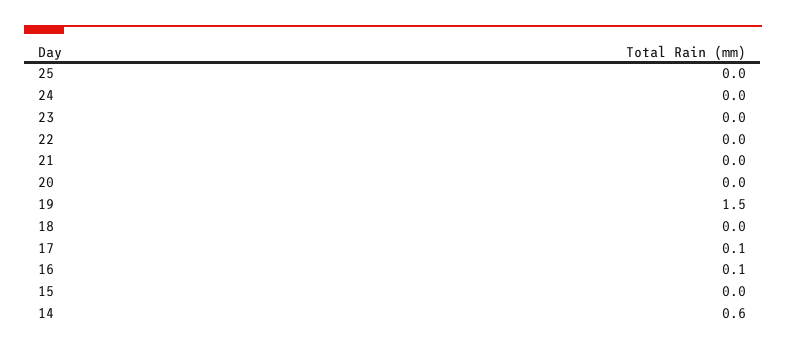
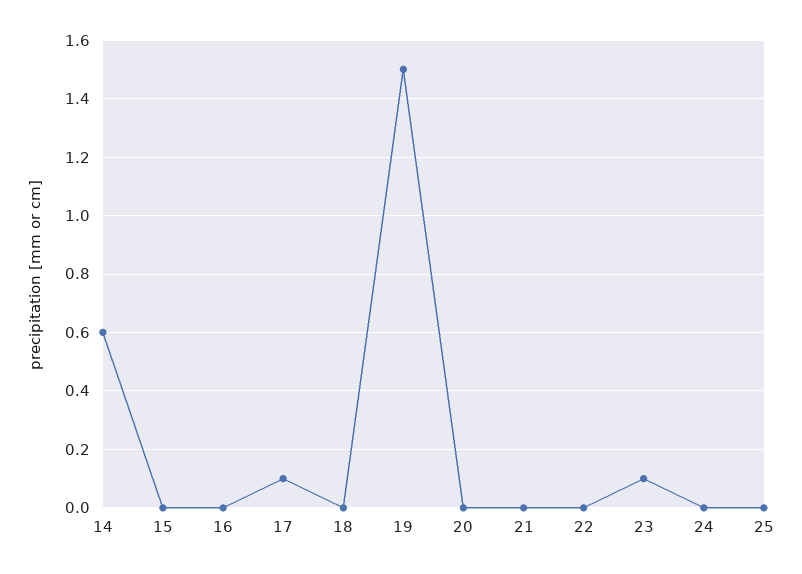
23: 0 -> 0.1
16: 0.1 -> 0

